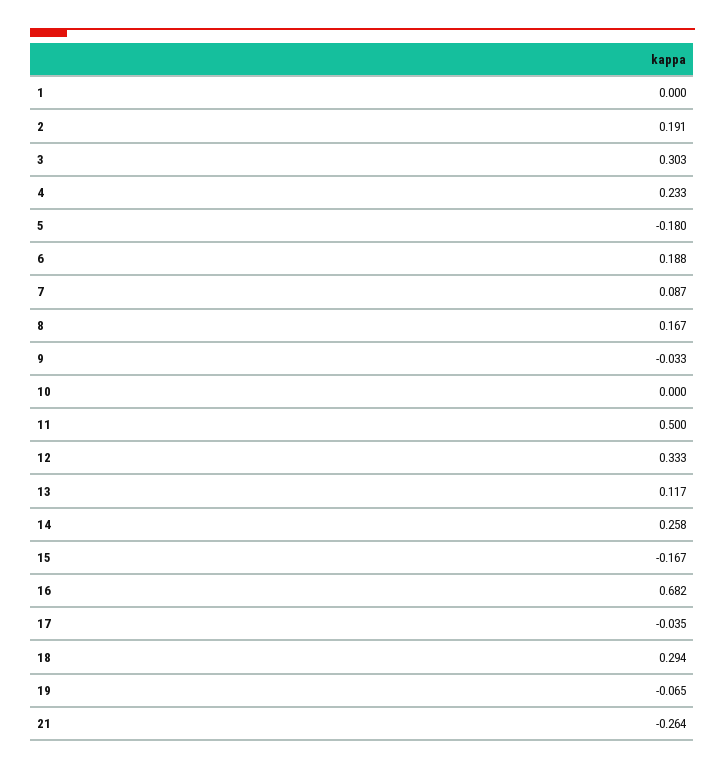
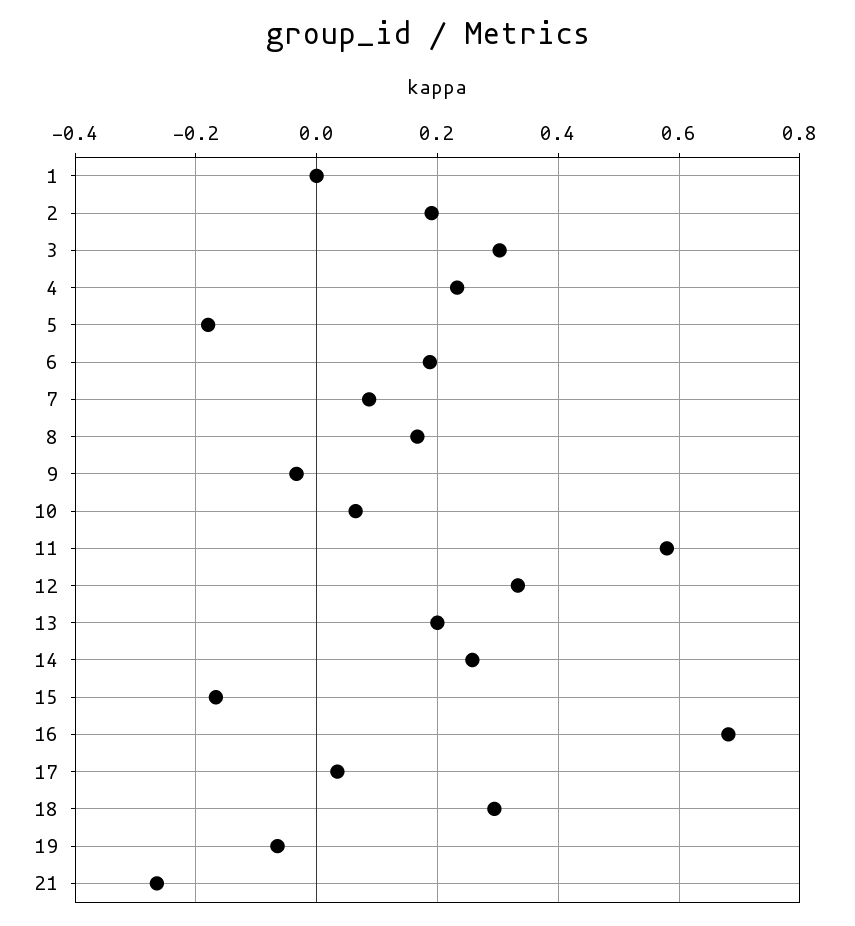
10: 0 -> 0.06
11: 0.5 -> 0.58
13: 0.117 -> 0.2
17: -0.035 -> 0.04

